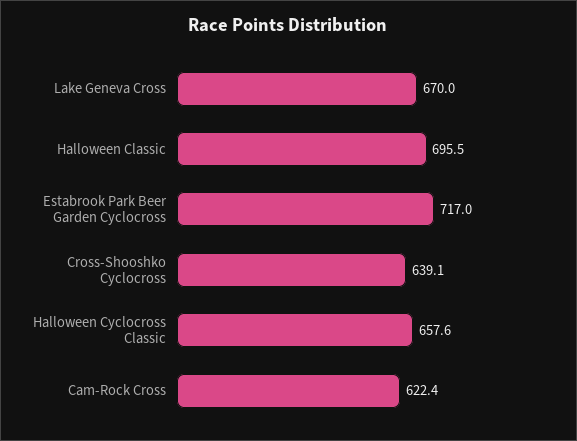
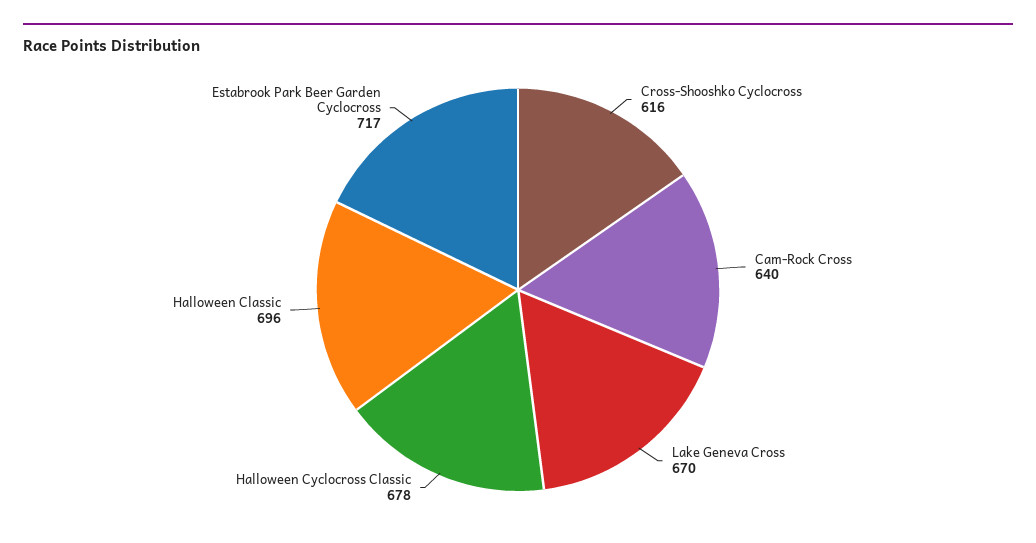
Cross-Shooshko Cyclocross: 639.1 -> 616
Halloween Cyclocross Classic: 657.6 -> 678
Cam-Rock Cross: 622.4 -> 640

